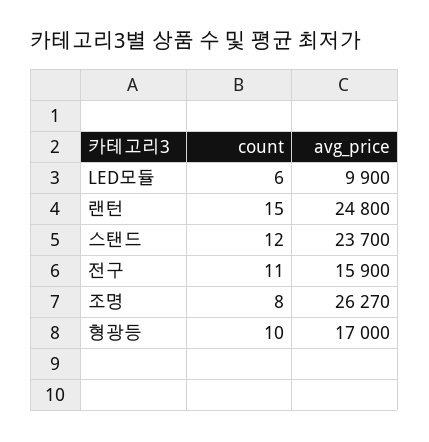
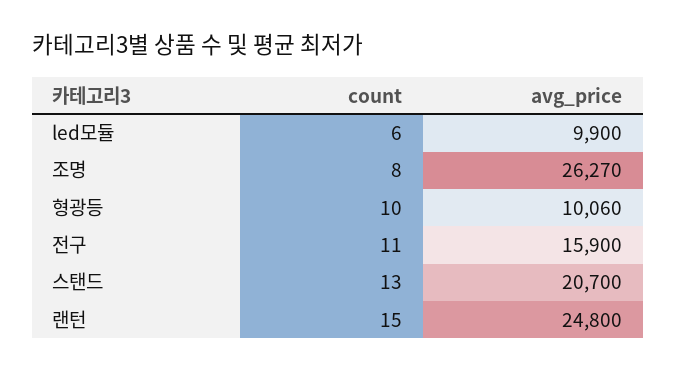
count, 스탠드: 12 -> 13
avg_price, 스탠드: 23700 -> 20700
avg_price, 형광등: 17000 -> 10060

